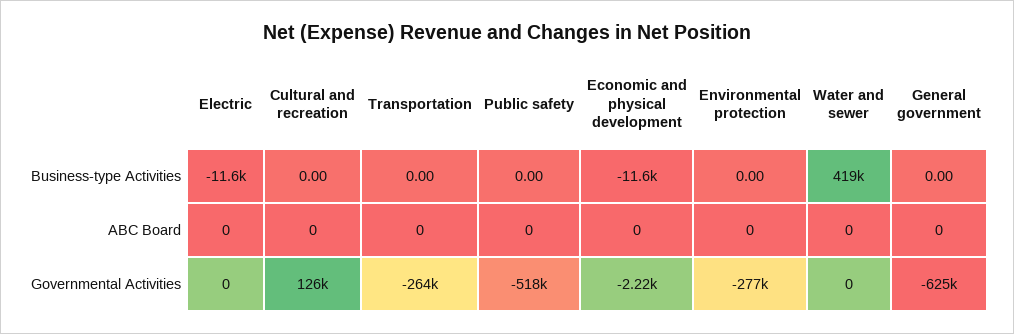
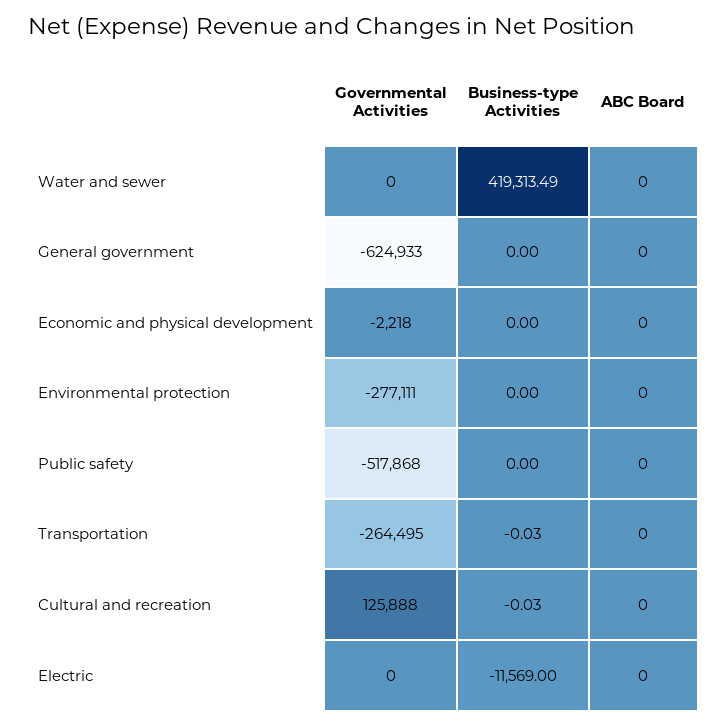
Cultural and recreation, Business-type Activities: 0 -> -0.03
Transportation, Business-type Activities: 0 -> -0.03
Economic and physical development, Business-type Activities: -11600 -> 0

